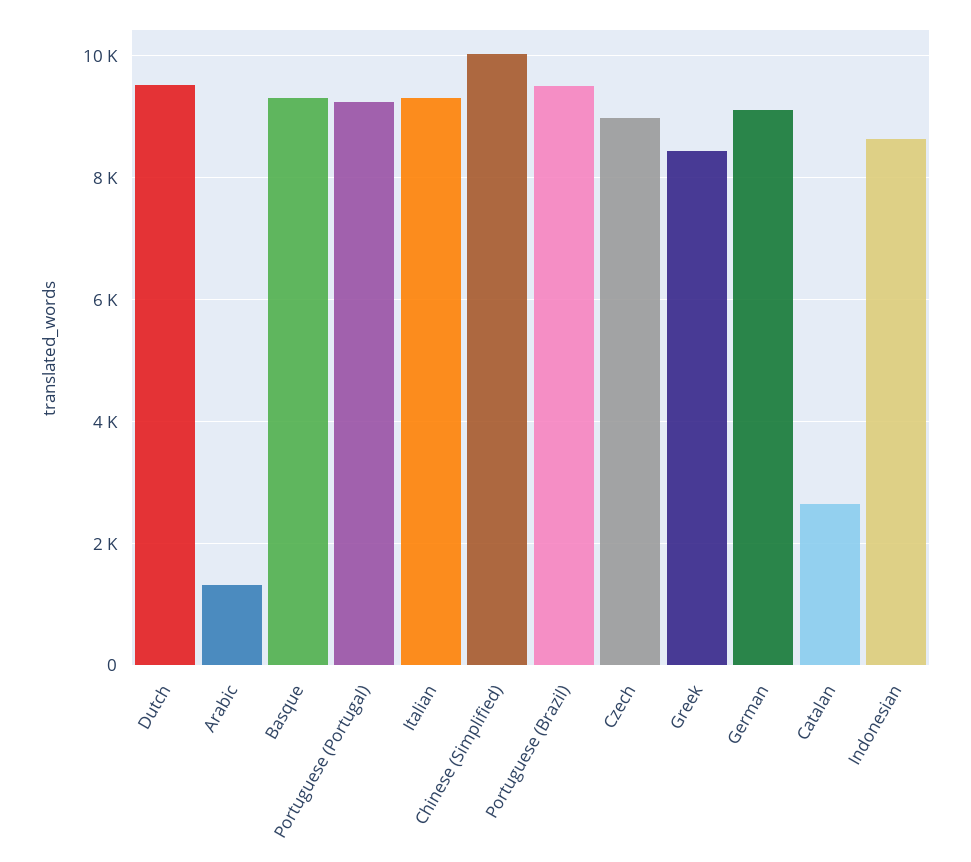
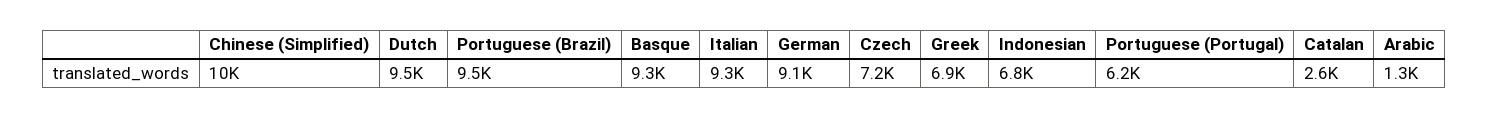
Portuguese (Portugal): 9200 -> 6200
Czech: 9000 -> 7200
Greek: 8400 -> 6900
Indonesian: 8600 -> 6800

